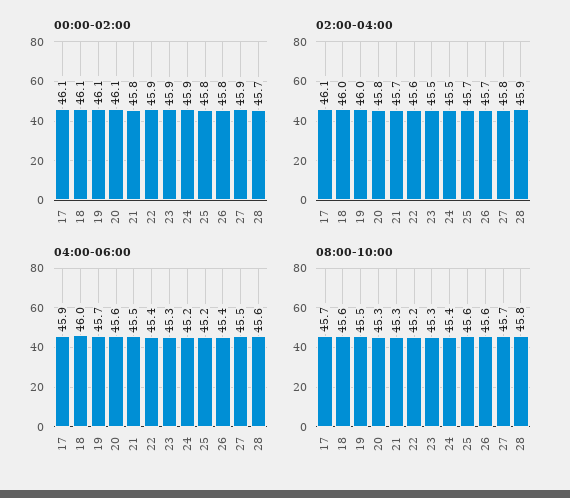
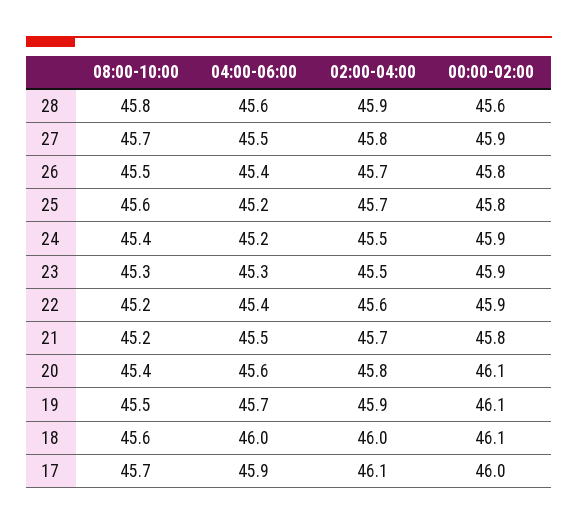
00:00-02:00, 17: 46.1 -> 46
00:00-02:00, 28: 45.7 -> 45.6
02:00-04:00, 19: 46 -> 45.9
08:00-10:00, 20: 45.3 -> 45.4
08:00-10:00, 21: 45.3 -> 45.2
08:00-10:00, 26: 45.6 -> 45.5

